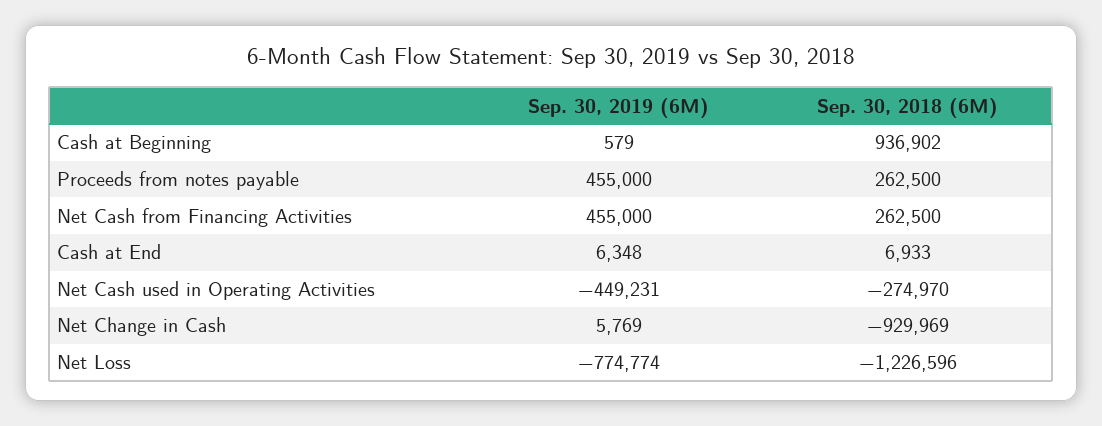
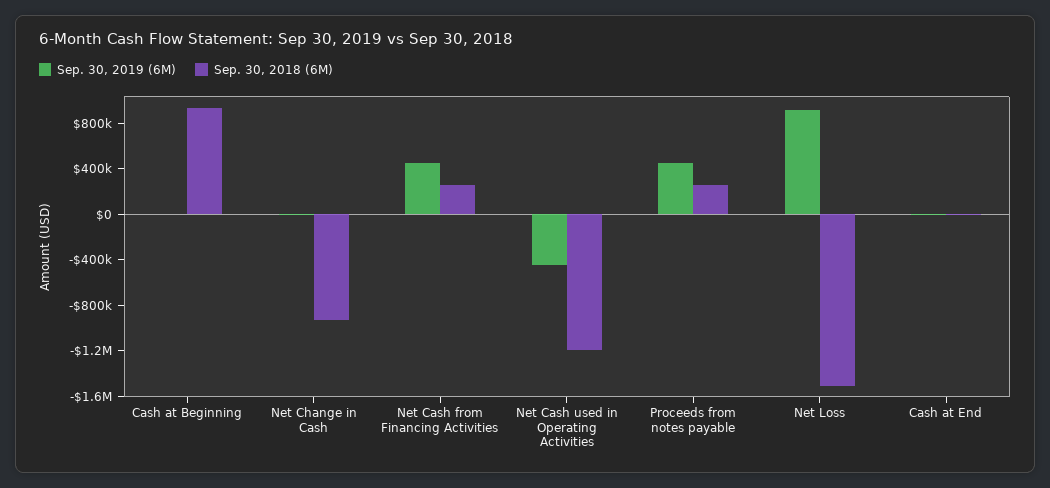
Sep. 30, 2018 (6M), Net Cash used in Operating Activities: -274970 -> -1200000
Sep. 30, 2019 (6M), Net Loss: -774774 -> 900000
Sep. 30, 2018 (6M), Net Loss: -1226596 -> -1500000

